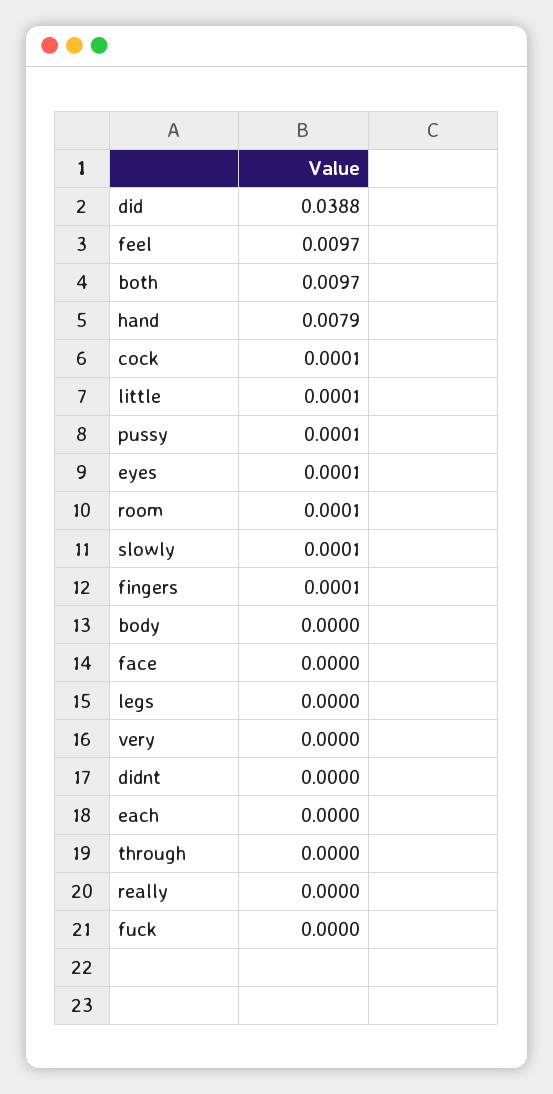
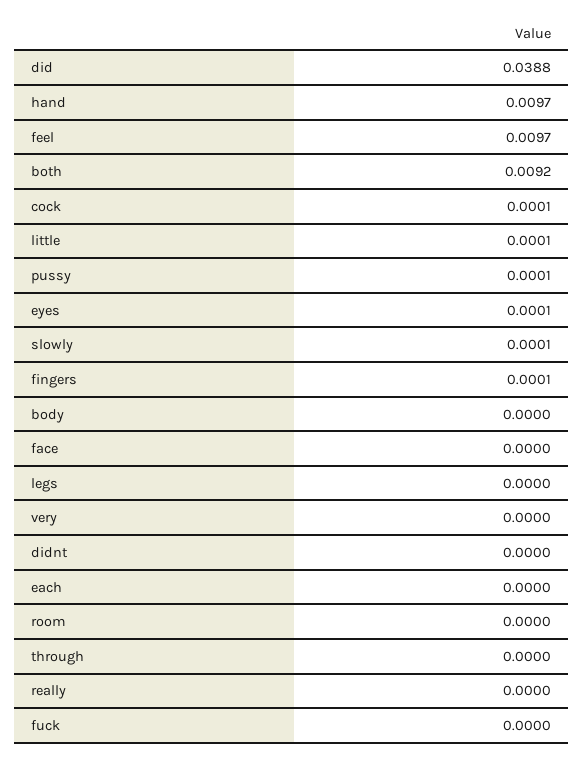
both: 0.0097 -> 0.0092
hand: 0.0079 -> 0.0097
room: 0.0001 -> 0

